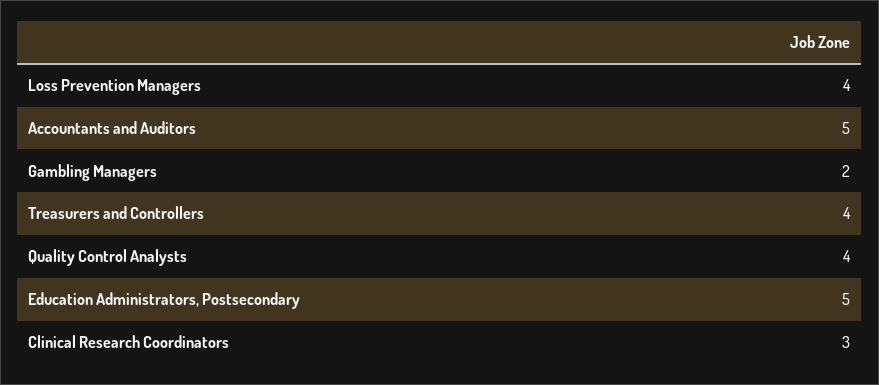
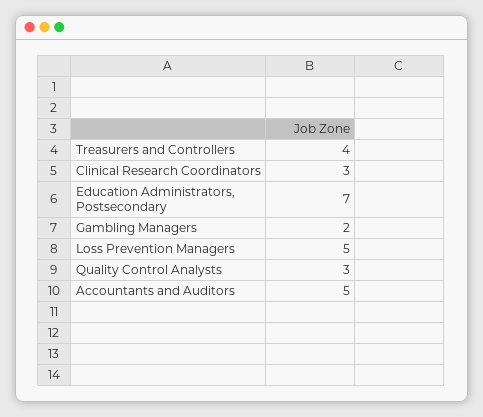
Loss Prevention Managers: 4 -> 5
Quality Control Analysts: 4 -> 3
Education Administrators, Postsecondary: 5 -> 7

